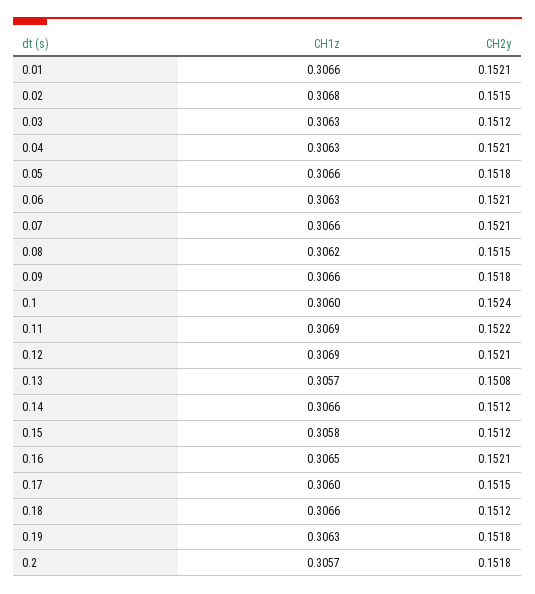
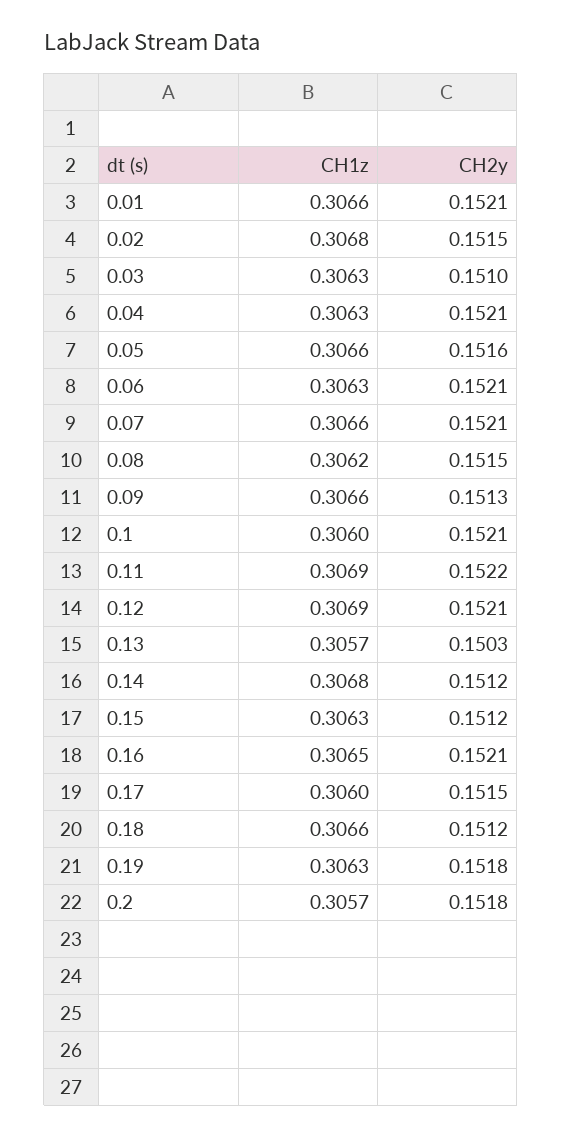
CH2y, 0.03: 0.1512 -> 0.151
CH2y, 0.05: 0.1518 -> 0.1516
CH2y, 0.09: 0.1518 -> 0.1513
CH2y, 0.1: 0.1524 -> 0.1521
CH2y, 0.13: 0.1508 -> 0.1503
CH1z, 0.14: 0.3066 -> 0.3068
CH1z, 0.15: 0.3058 -> 0.3063

